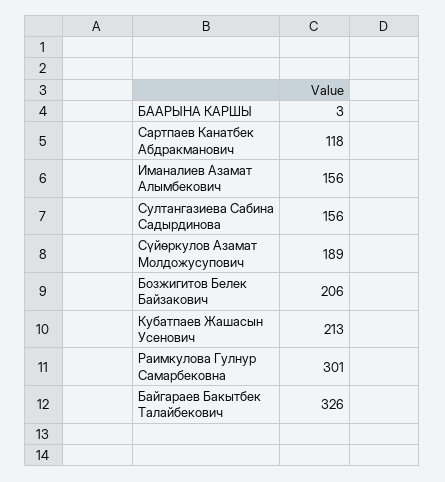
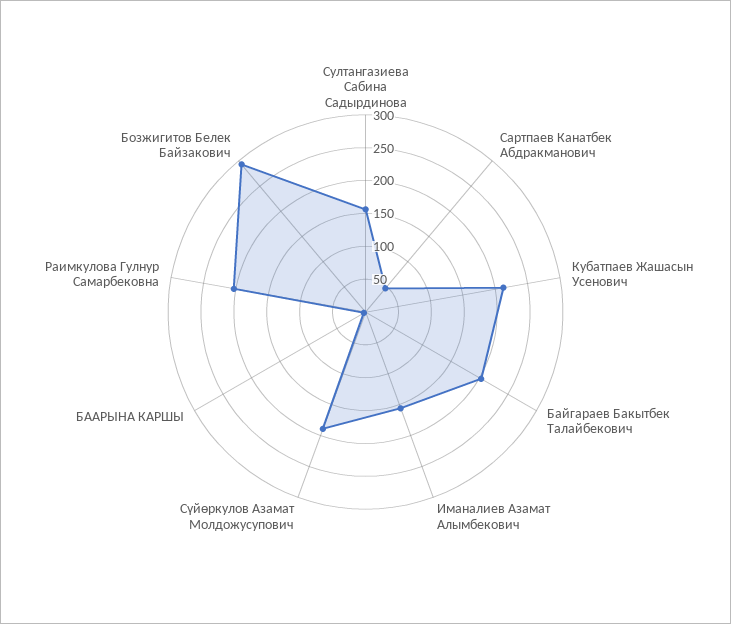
Сартпаев Канатбек Абдракманович: 118 -> 50
Бозжигитов Белек Байзакович: 206 -> 300
Раимкулова Гулнур Самарбековна: 301 -> 200
Байгараев Бакытбек Талайбекович: 326 -> 200

